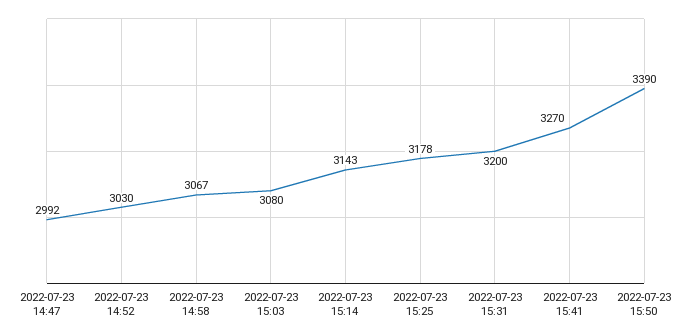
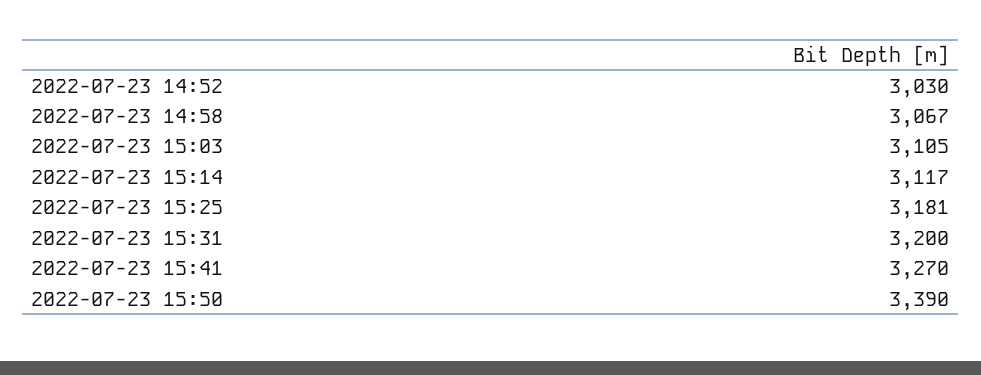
2022-07-23 14:47: 2992 -> none
2022-07-23 15:03: 3080 -> 3105
2022-07-23 15:14: 3143 -> 3117
2022-07-23 15:25: 3178 -> 3181

